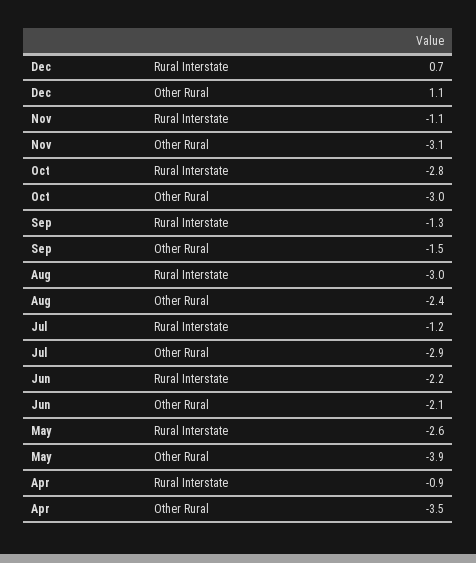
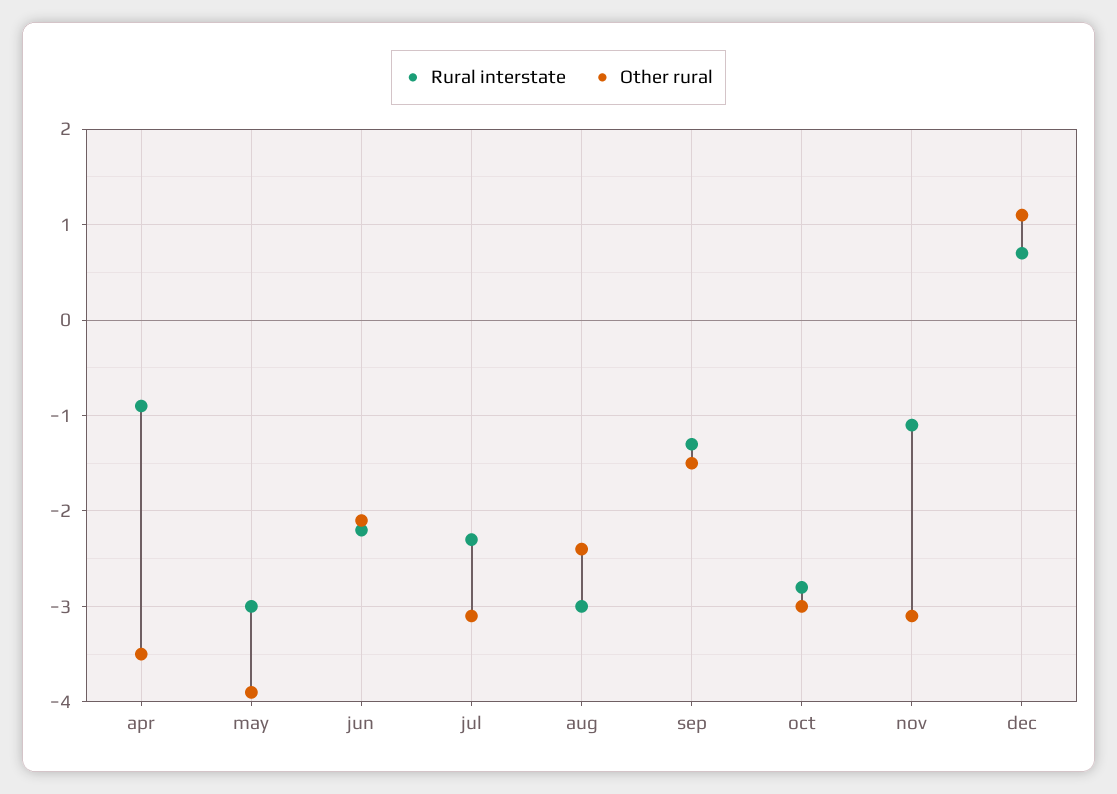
Rural Interstate, Jul: -1.2 -> -2.3
Other Rural, Jul: -2.9 -> -3.1
Rural Interstate, May: -2.6 -> -3

